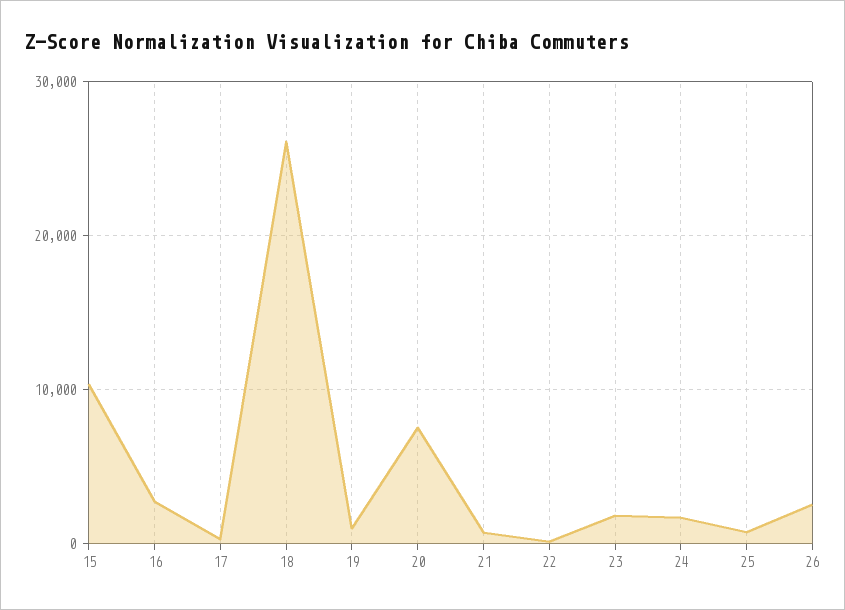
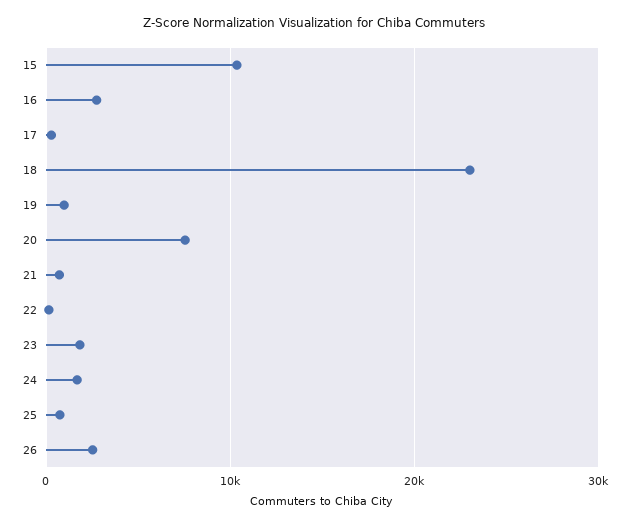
18: 26000 -> 23000

